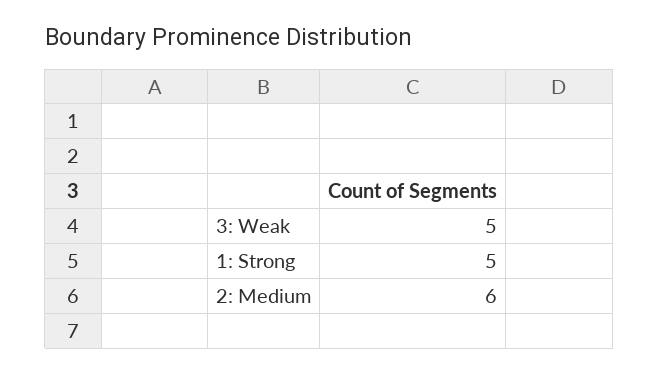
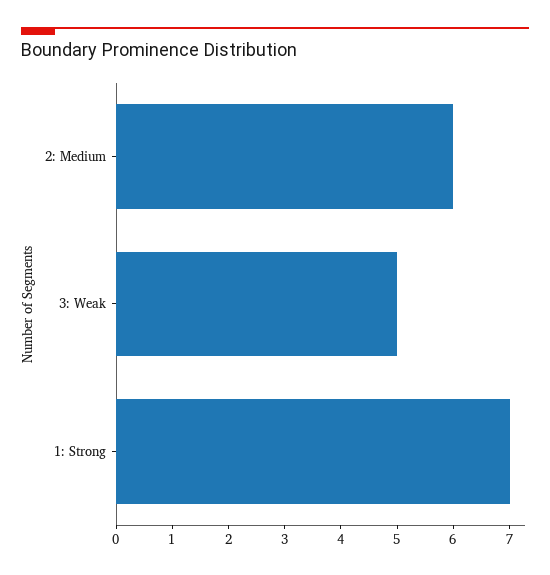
1: Strong: 5 -> 7

